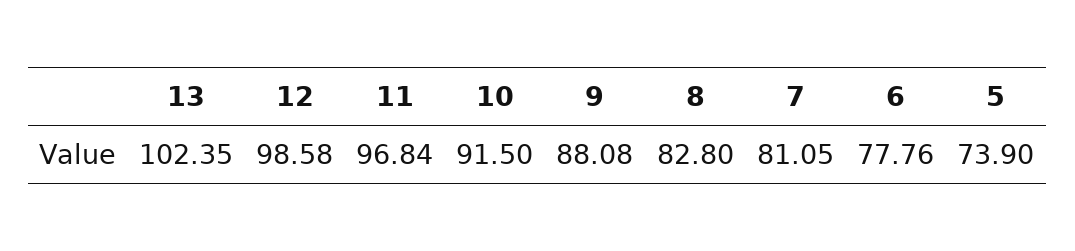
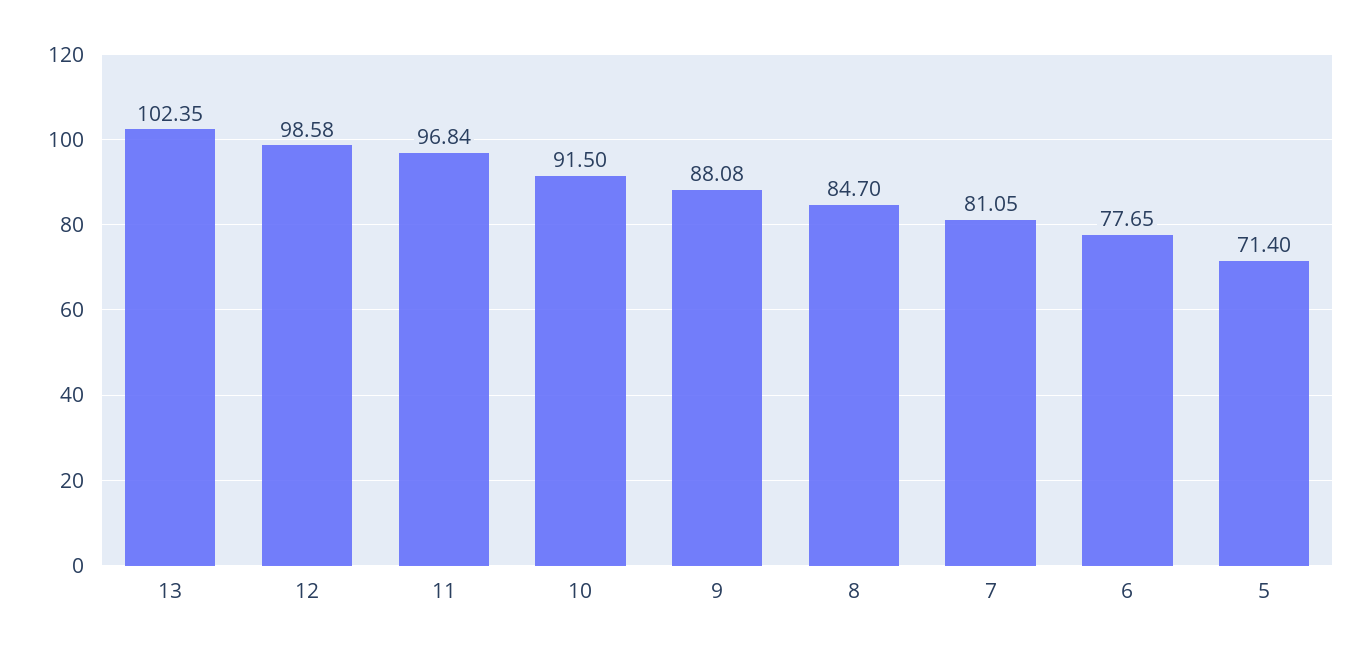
8: 82.8 -> 84.7
6: 77.76 -> 77.65
5: 73.9 -> 71.4

